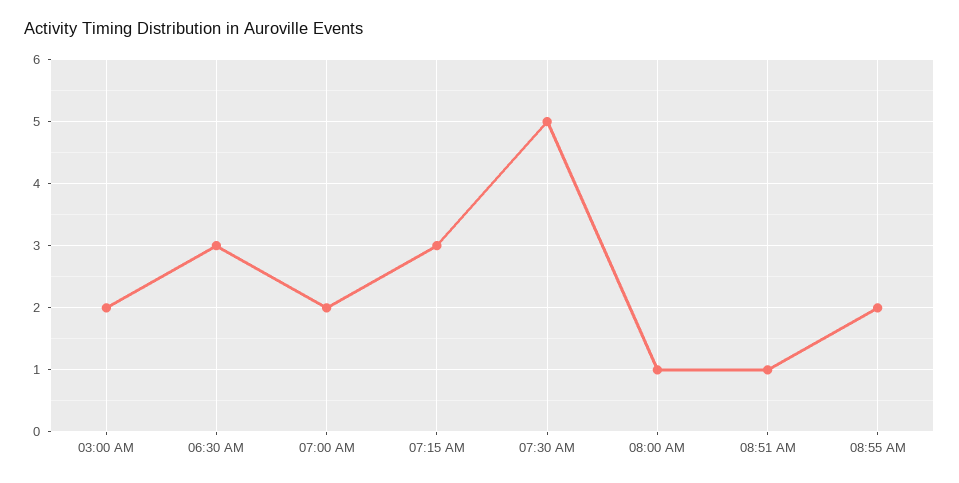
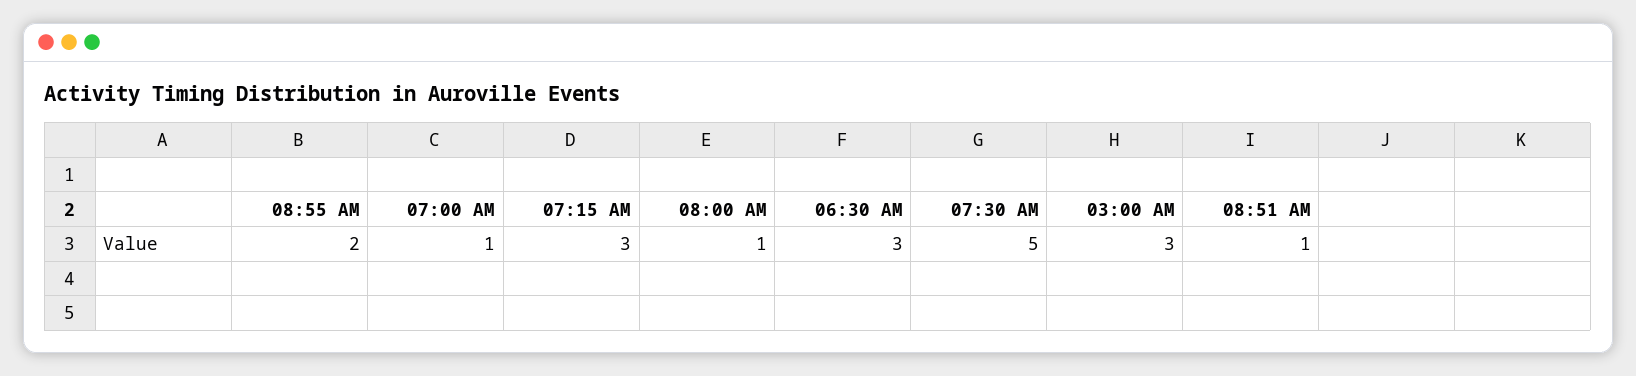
03:00 AM: 2 -> 3
07:00 AM: 2 -> 1

